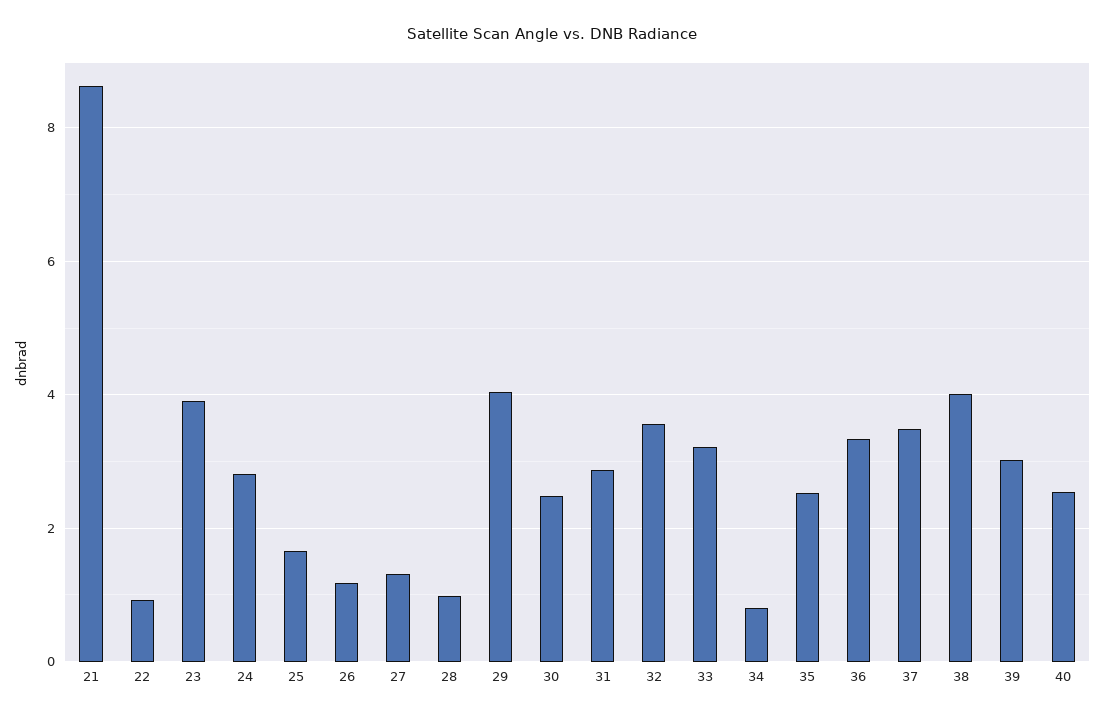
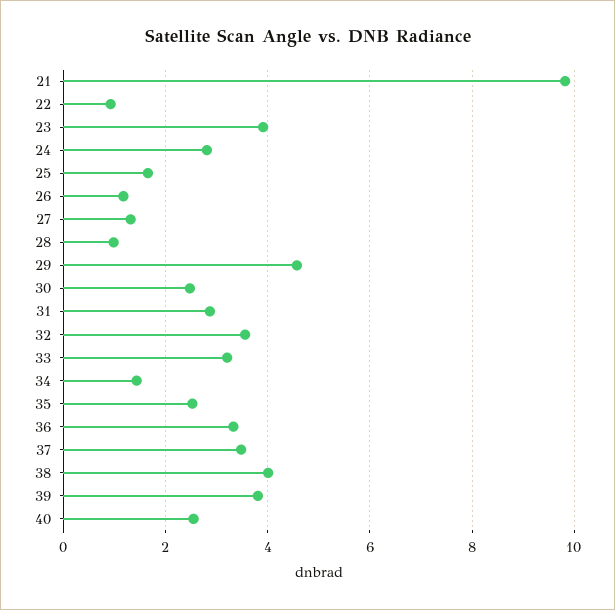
21: 8.6 -> 9.8
29: 4 -> 4.6
34: 0.8 -> 1.4
39: 3 -> 3.8

